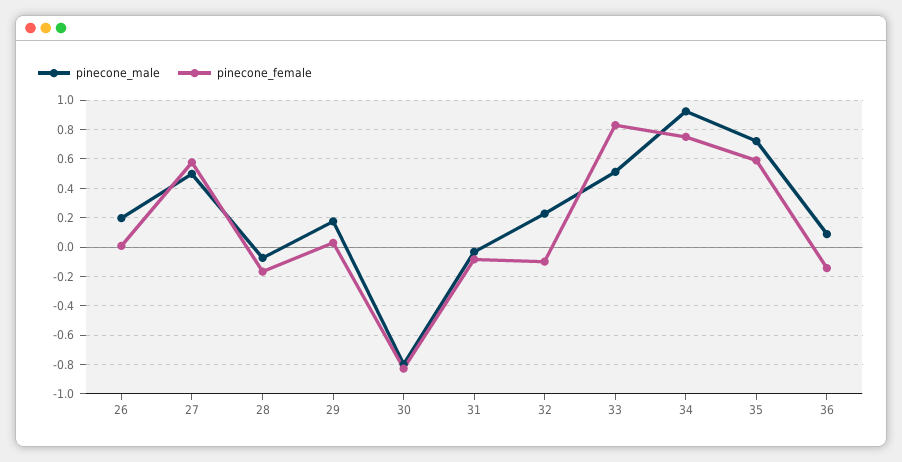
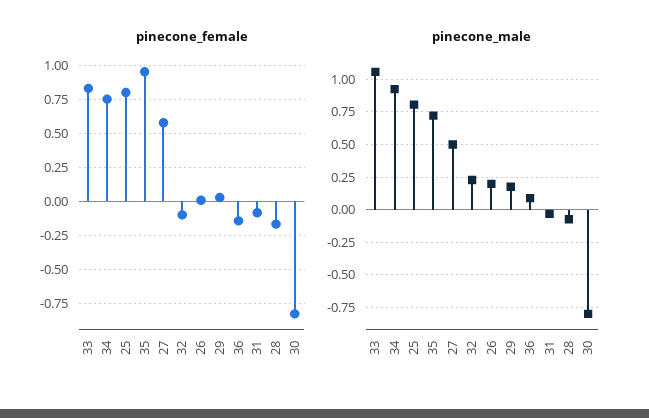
pinecone_male, 33: 0.5 -> 1.05
pinecone_female, 35: 0.6 -> 0.95
pinecone_female, 25: none -> 0.8
pinecone_male, 25: none -> 0.8

